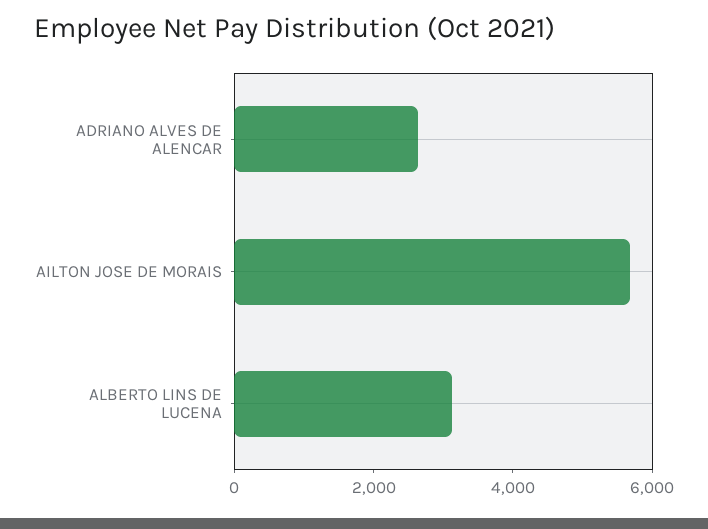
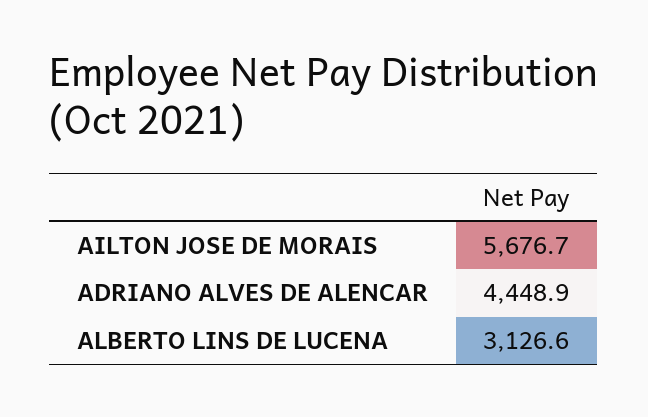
ADRIANO ALVES DE ALENCAR: 2500 -> 4448.9

